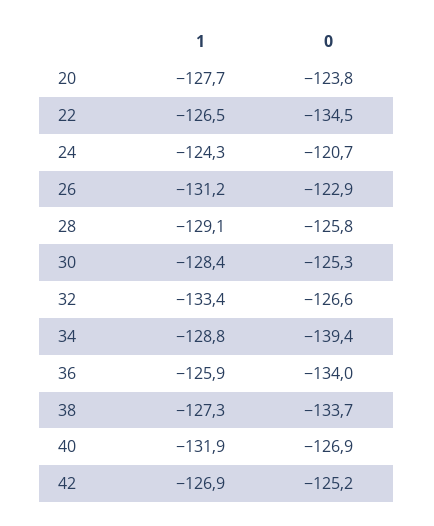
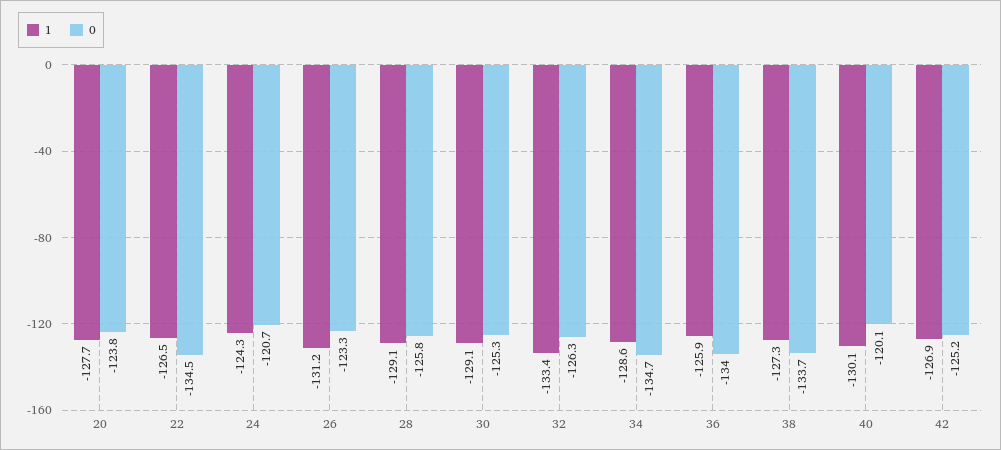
0, 26: -122.9 -> -123.3
1, 30: -128.4 -> -129.1
0, 32: -126.6 -> -126.3
1, 34: -128.8 -> -128.6
0, 34: -139.4 -> -134.7
1, 40: -131.9 -> -130.1
0, 40: -126.9 -> -120.1

